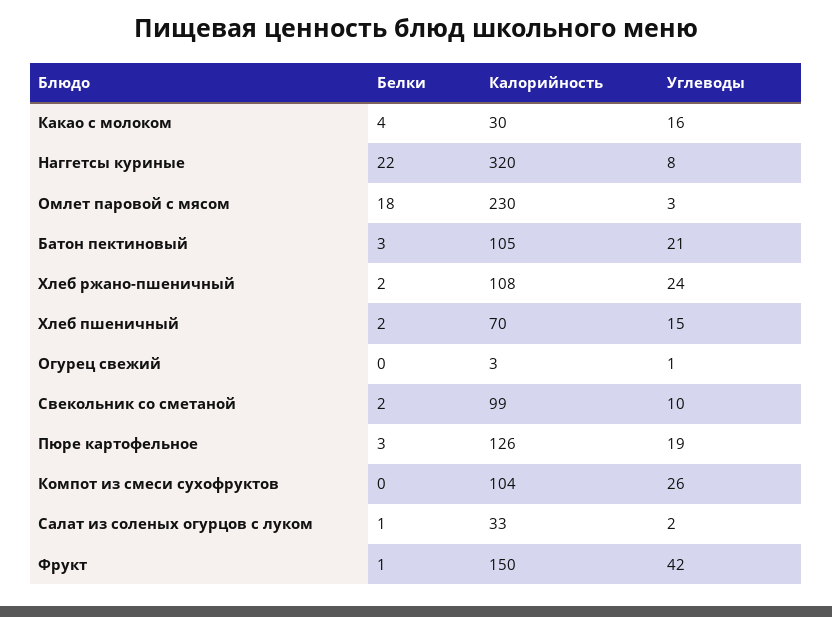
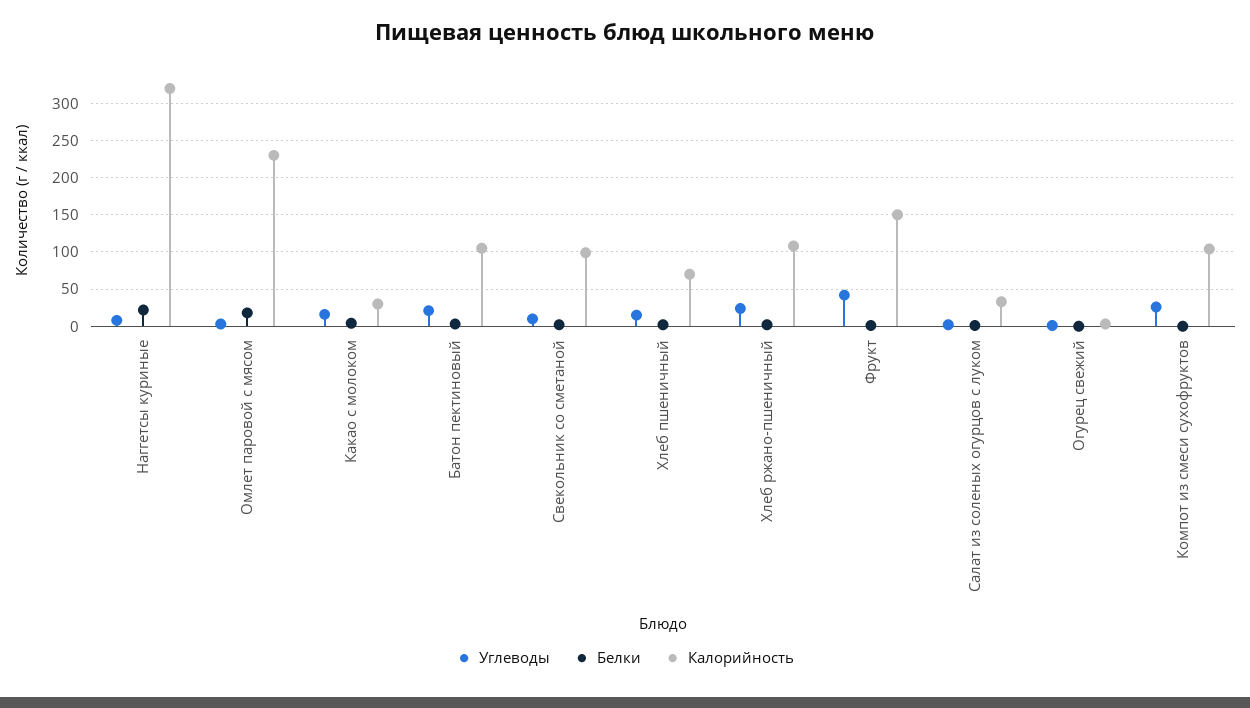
Белки, Пюре картофельное: 3 -> none
Калорийность, Пюре картофельное: 126 -> none
Углеводы, Пюре картофельное: 19 -> none

